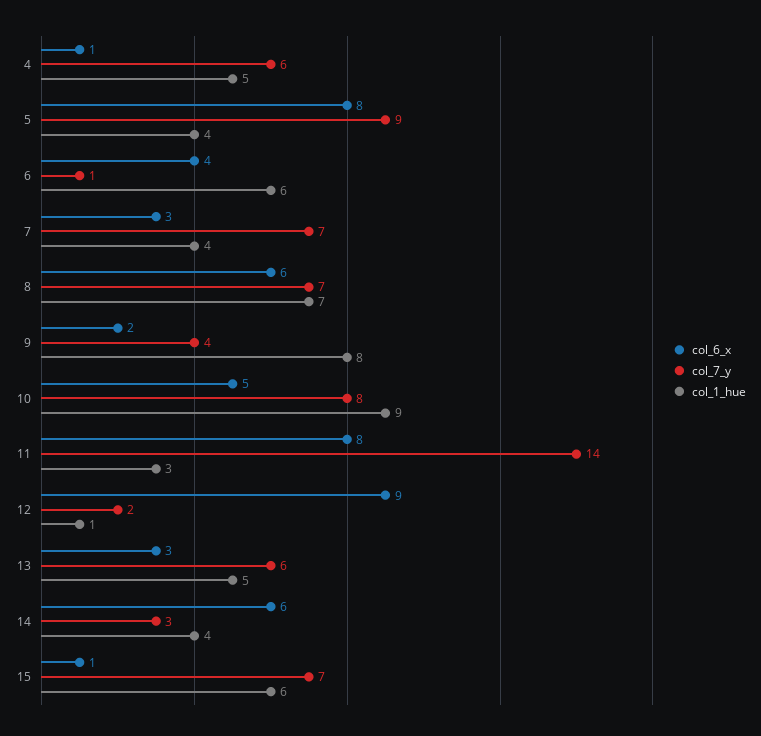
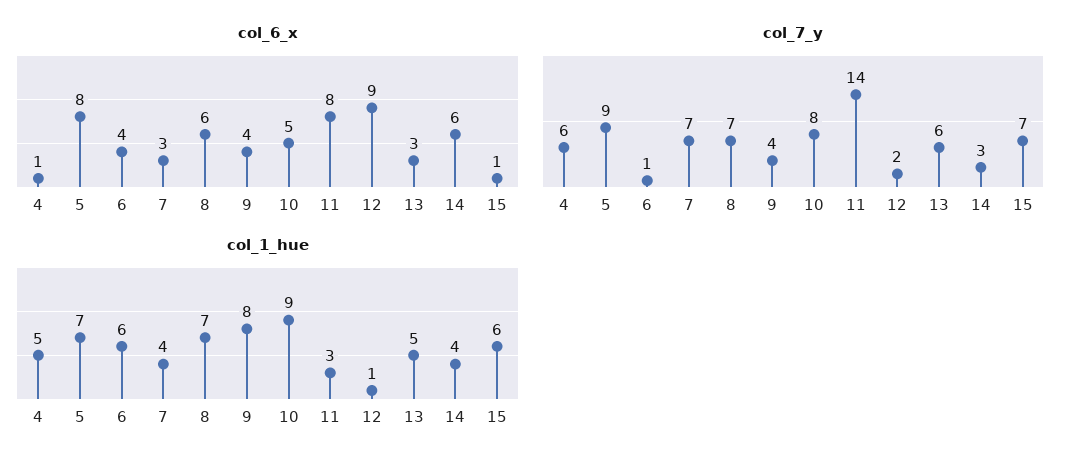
col_1_hue, 5: 4 -> 7
col_6_x, 9: 2 -> 4

